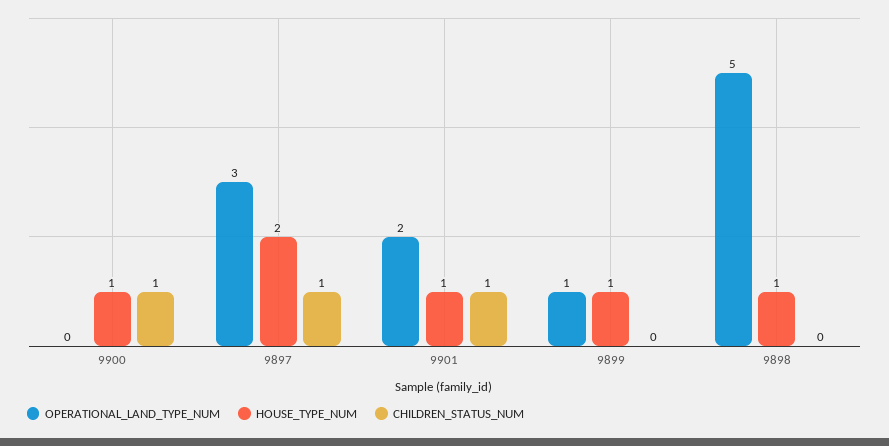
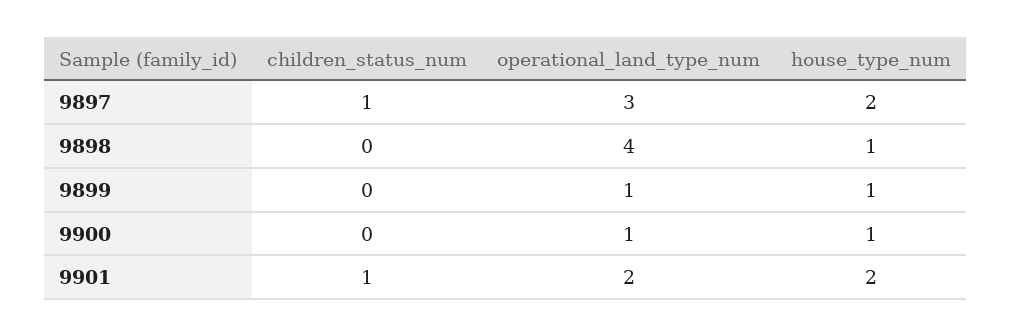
OPERATIONAL_LAND_TYPE_NUM, 9900: 0 -> 1
CHILDREN_STATUS_NUM, 9900: 1 -> 0
HOUSE_TYPE_NUM, 9901: 1 -> 2
OPERATIONAL_LAND_TYPE_NUM, 9898: 5 -> 4

